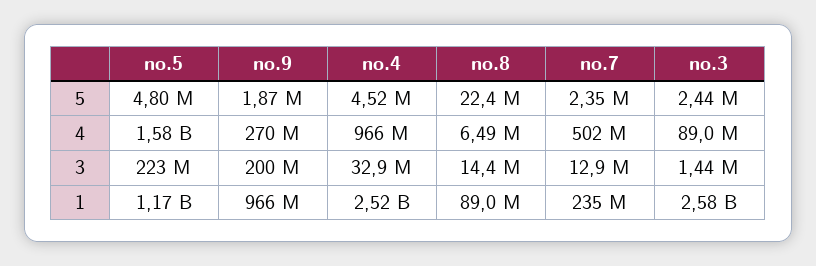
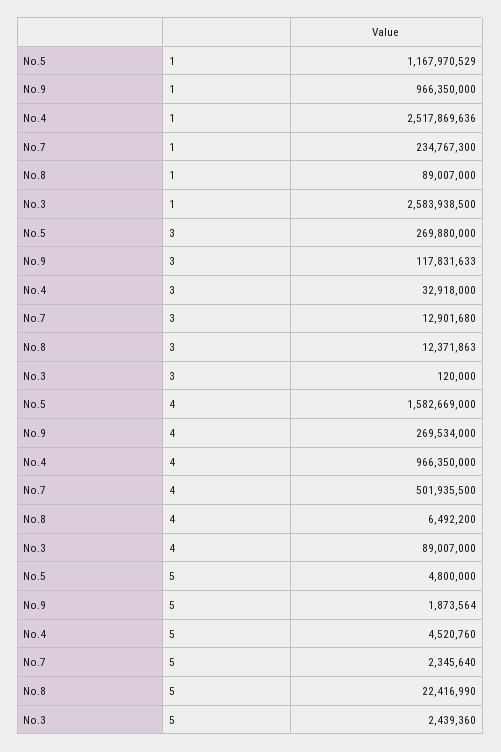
no.5, 3: 223000000 -> 269880000
no.9, 3: 200000000 -> 117831633
no.8, 3: 14400000 -> 12371863
no.3, 3: 1440000 -> 120000

